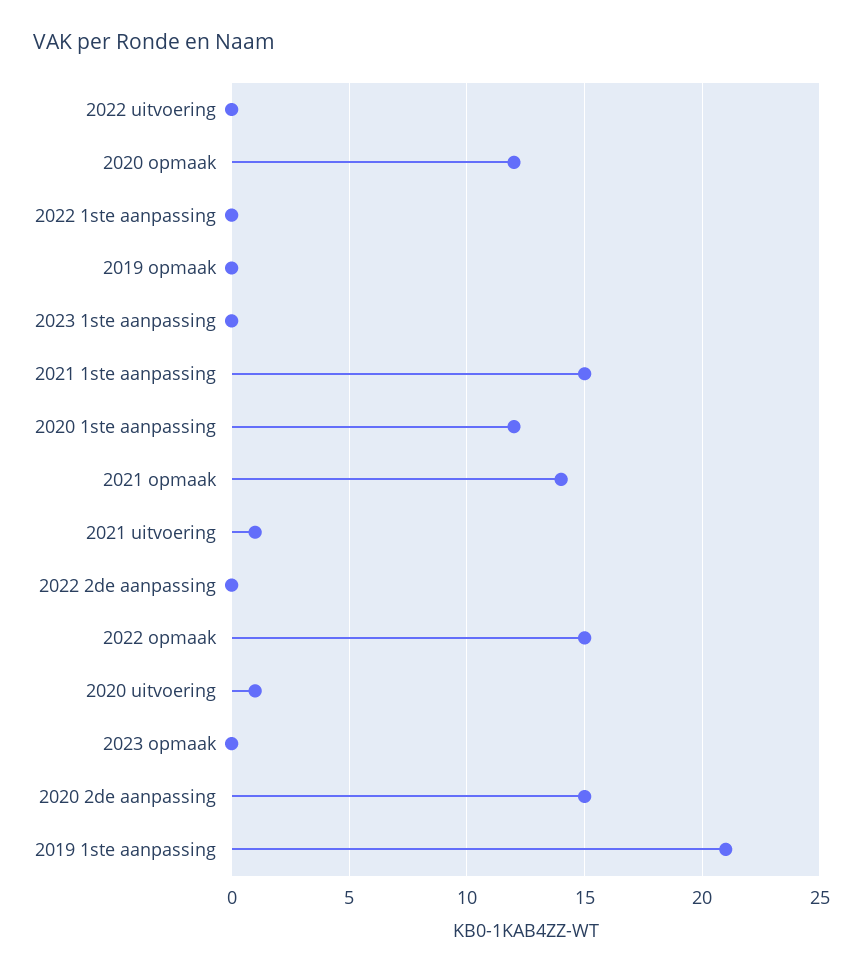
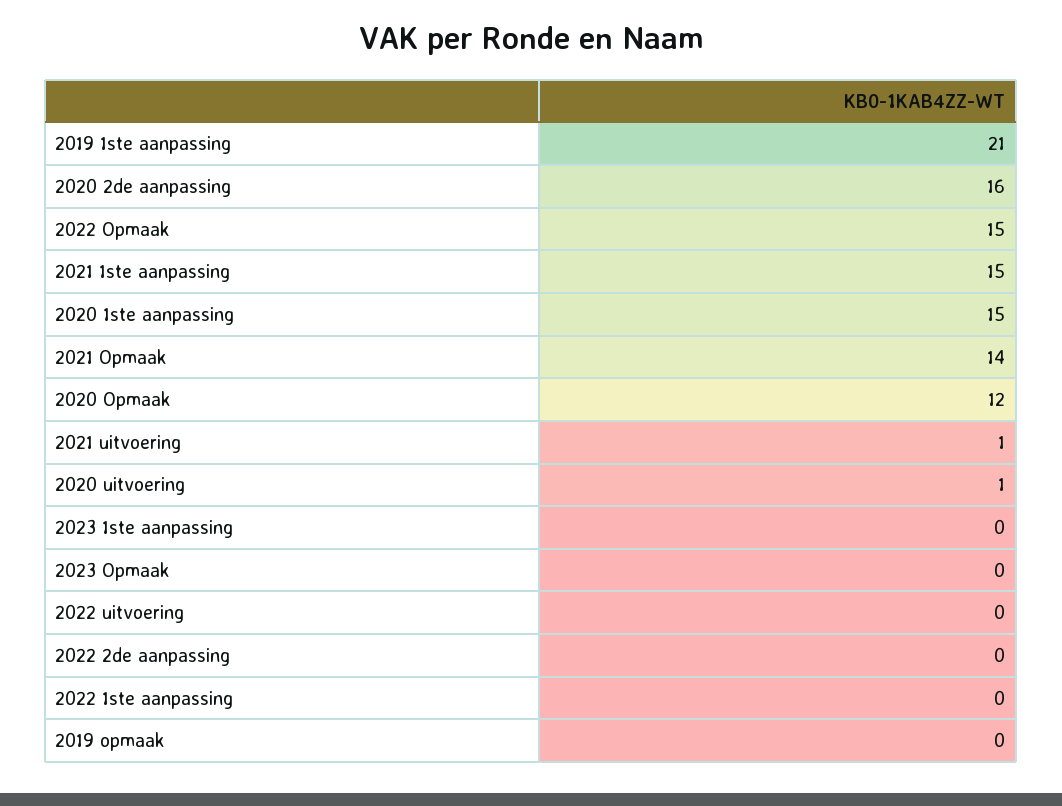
2020 1ste aanpassing: 12 -> 15
2020 2de aanpassing: 15 -> 16

